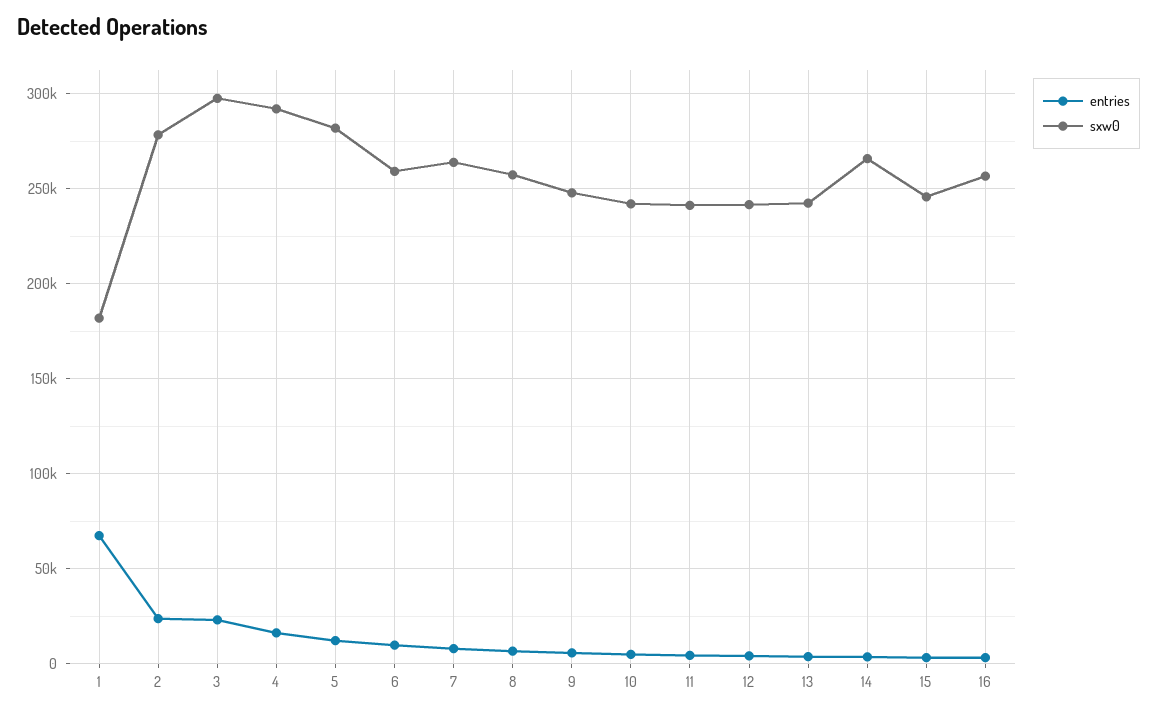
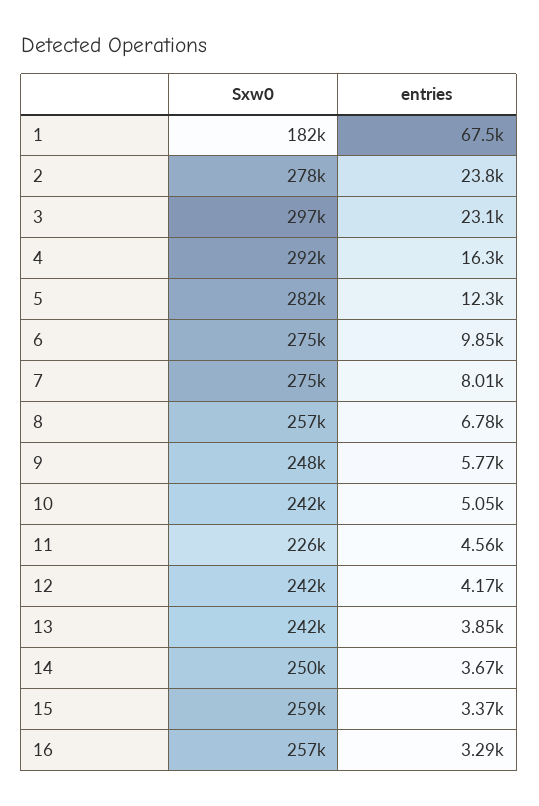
sxw0, 6: 260000 -> 275000
sxw0, 7: 265000 -> 275000
sxw0, 11: 240000 -> 226000
sxw0, 14: 265000 -> 250000
sxw0, 15: 245000 -> 259000

